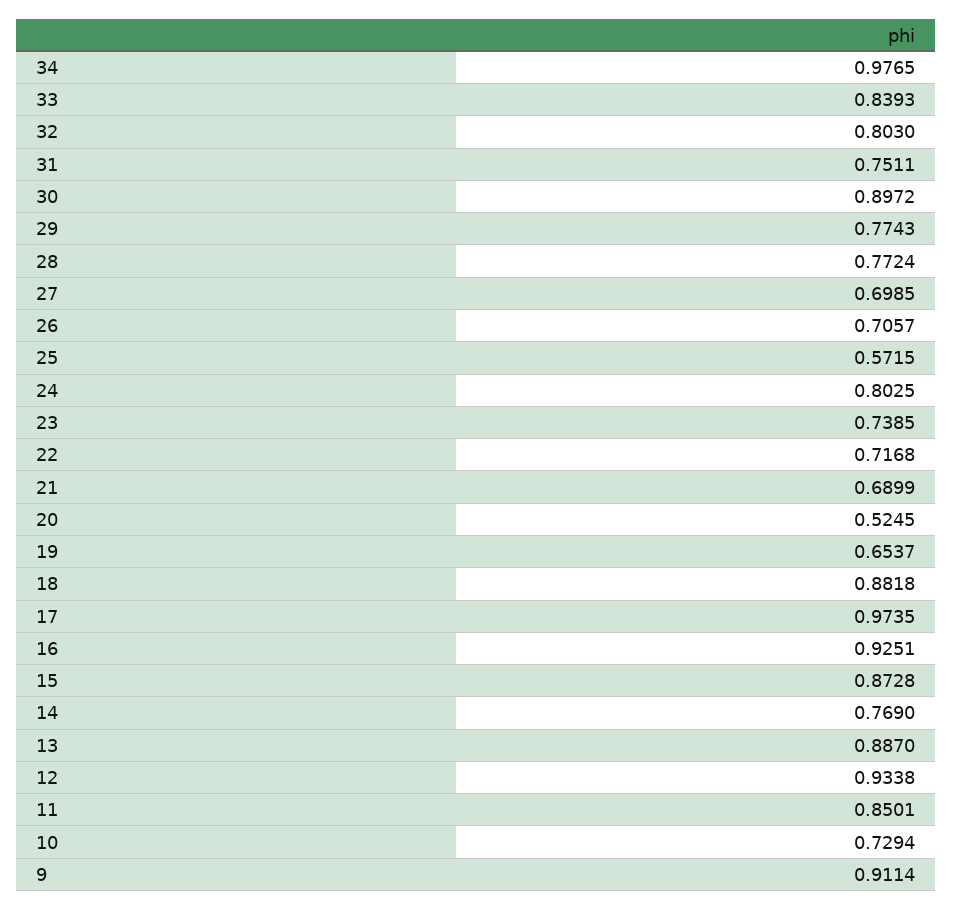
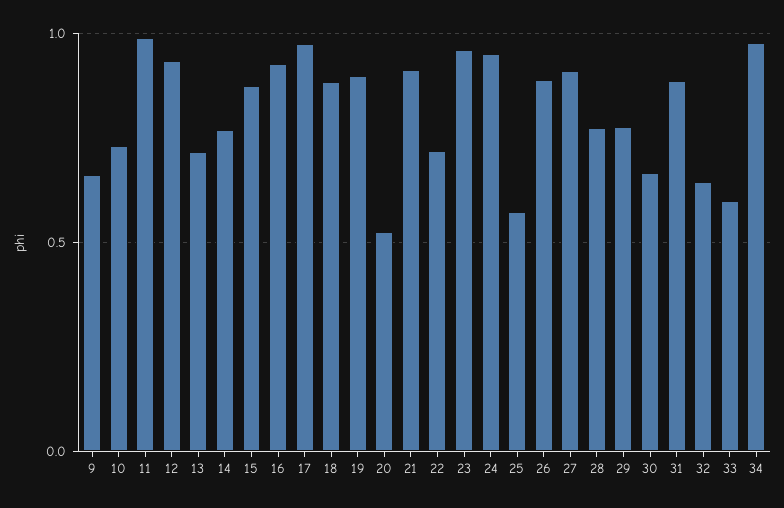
33: 0.8393 -> 0.6
32: 0.803 -> 0.65
31: 0.7511 -> 0.9
30: 0.8972 -> 0.65
27: 0.6985 -> 0.9
26: 0.7057 -> 0.9
24: 0.8025 -> 0.95
23: 0.7385 -> 0.95
21: 0.6899 -> 0.9
19: 0.6537 -> 0.9
13: 0.887 -> 0.7
11: 0.8501 -> 1
9: 0.9114 -> 0.65

